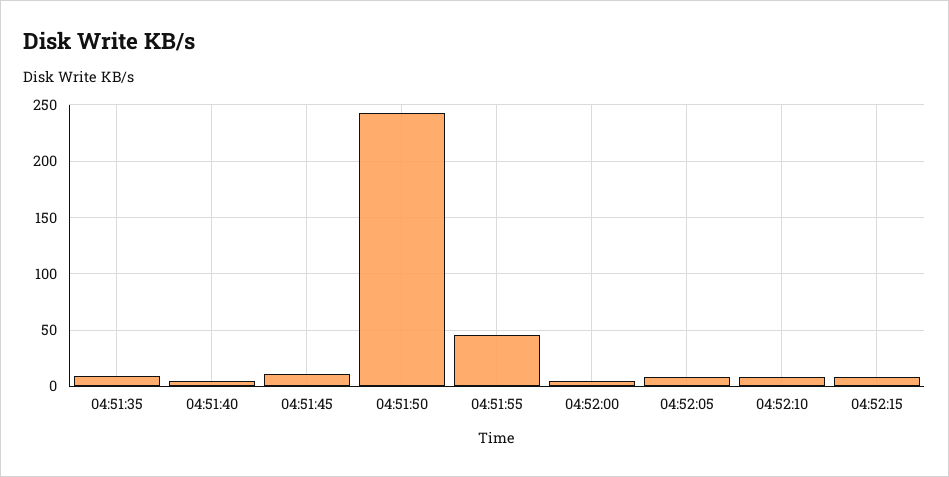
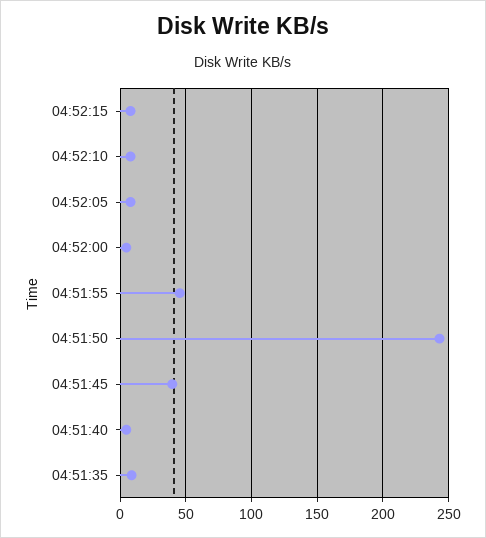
04:51:45: 10 -> 40

